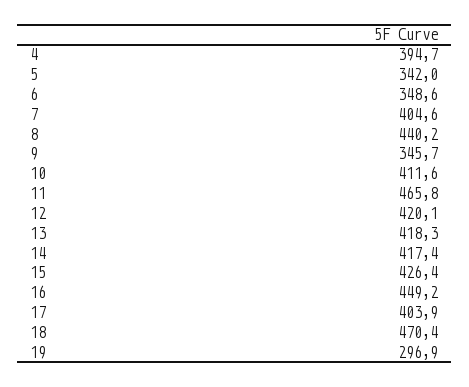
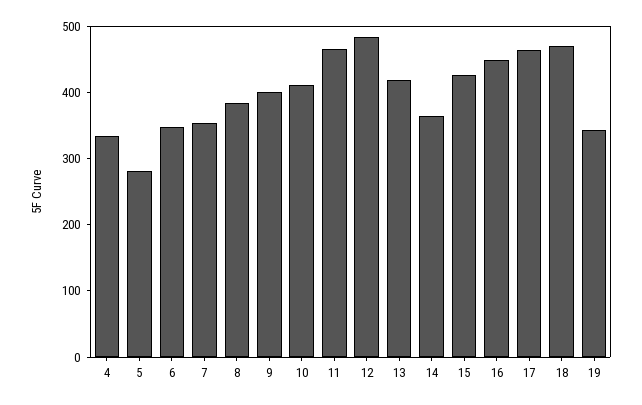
4: 394.7 -> 340
5: 342 -> 280
7: 404.6 -> 360
8: 440.2 -> 380
9: 345.7 -> 400
12: 420.1 -> 480
14: 417.4 -> 360
17: 403.9 -> 460
19: 296.9 -> 340

